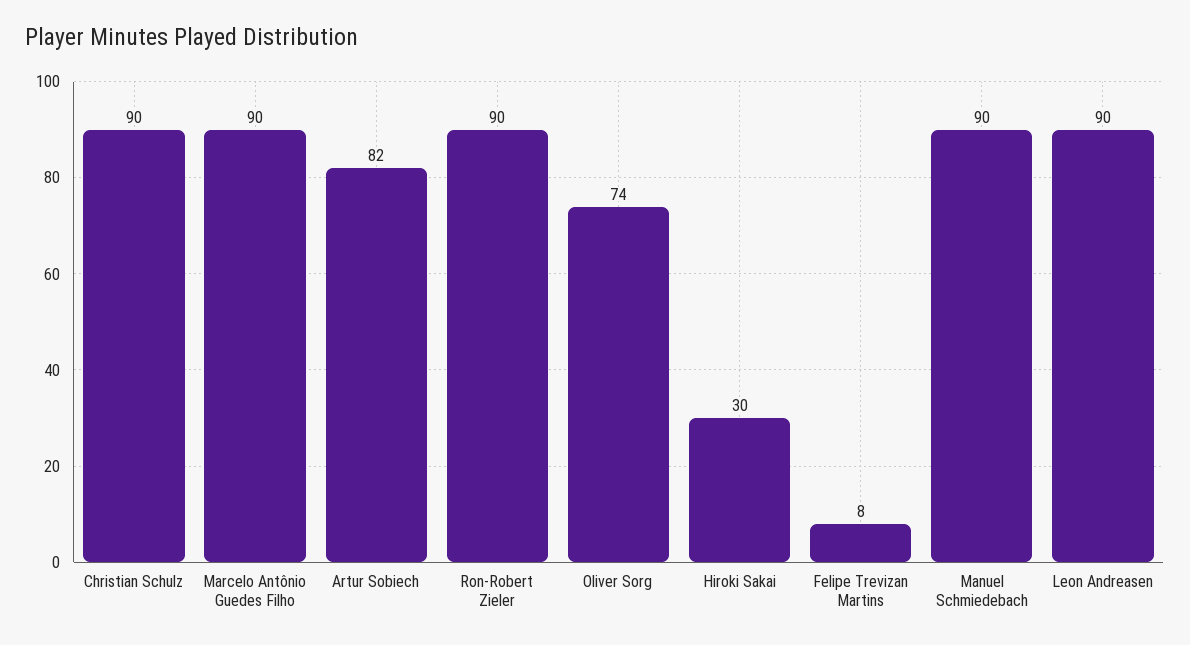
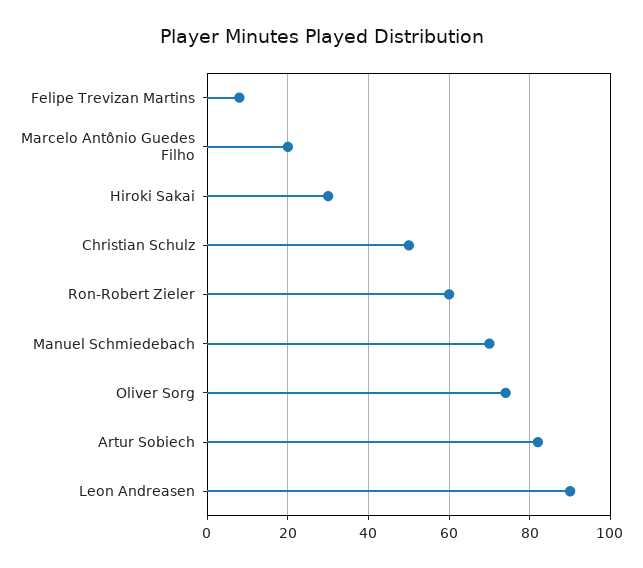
Christian Schulz: 90 -> 50
Marcelo Antônio Guedes Filho: 90 -> 20
Ron-Robert Zieler: 90 -> 60
Manuel Schmiedebach: 90 -> 70

